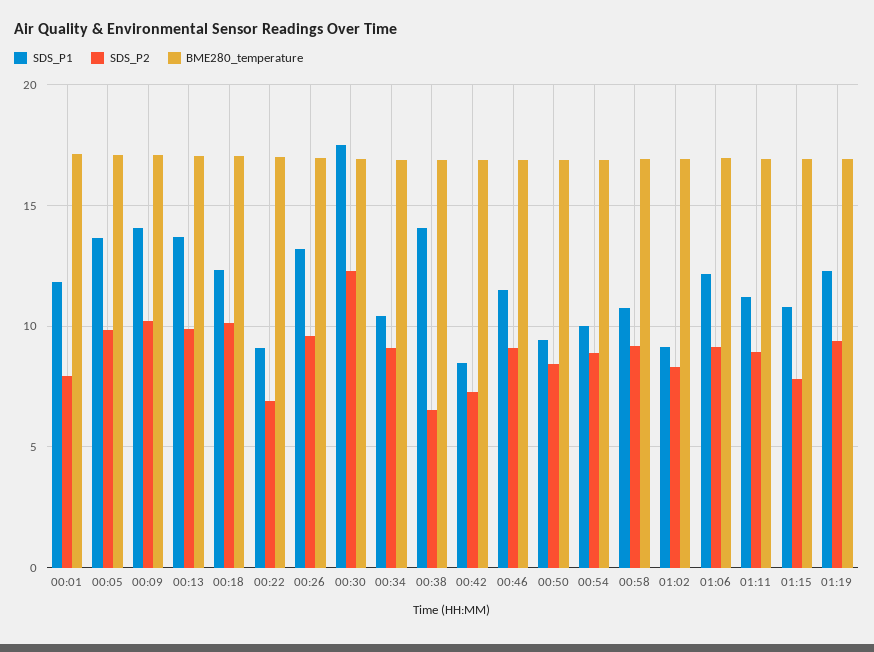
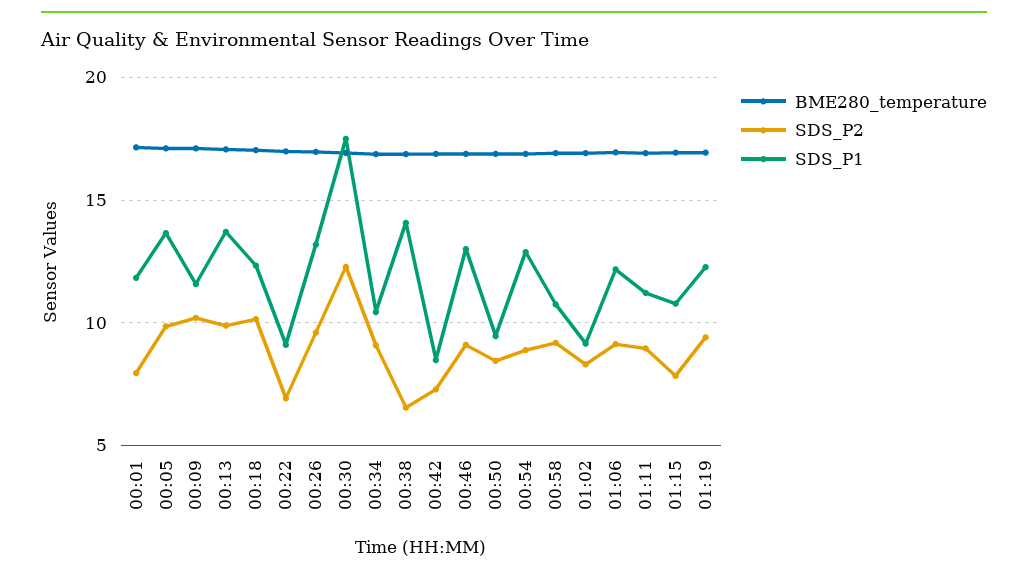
SDS_P1, 00:09: 14 -> 11.5
SDS_P1, 00:46: 11.5 -> 13
SDS_P1, 00:54: 10 -> 13

